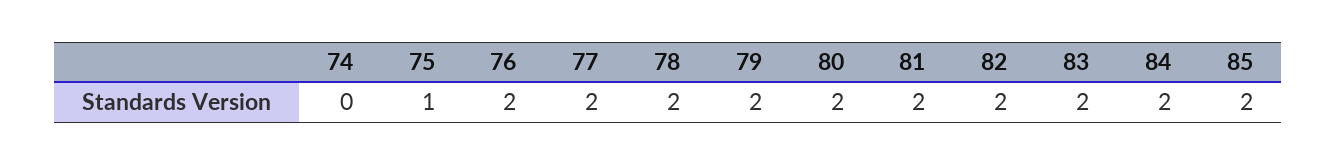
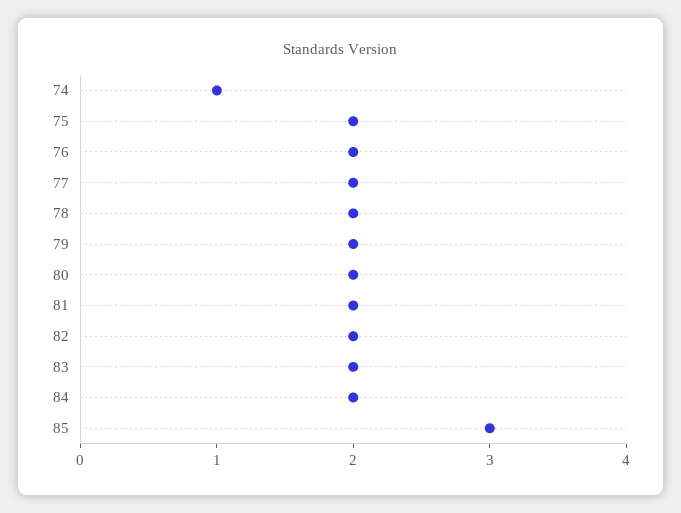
74: 0 -> 1
75: 1 -> 2
85: 2 -> 3

